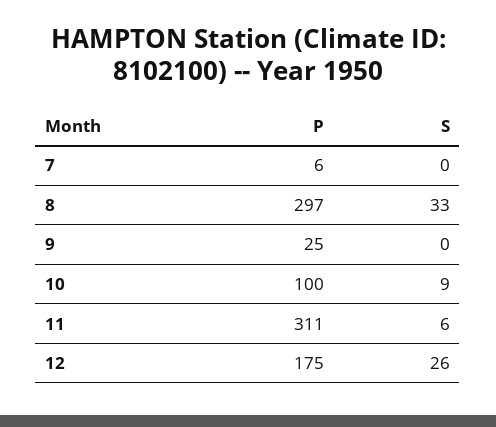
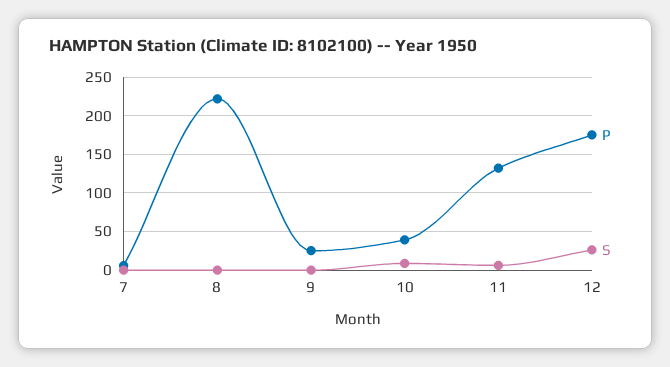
P, 8: 297 -> 220
S, 8: 33 -> 0
P, 10: 100 -> 40
P, 11: 311 -> 130

